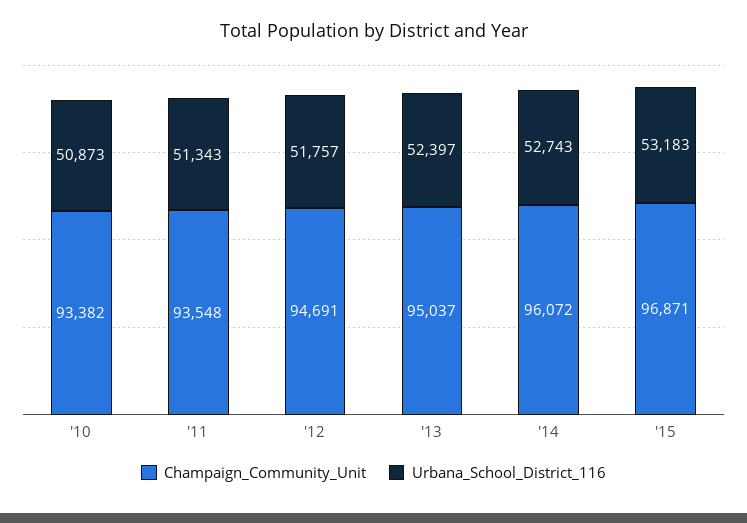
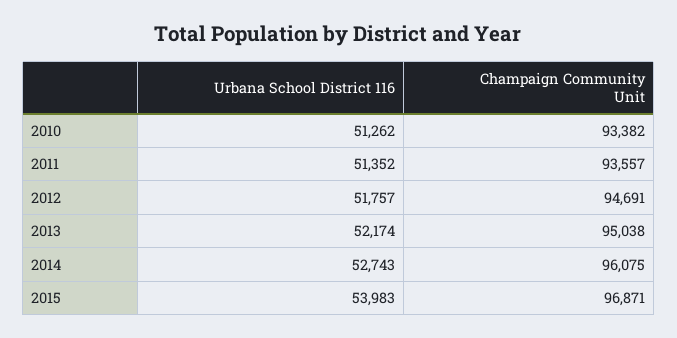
Urbana_School_District_116, '10: 50873 -> 51262
Champaign_Community_Unit, '11: 93548 -> 93557
Urbana_School_District_116, '11: 51343 -> 51352
Champaign_Community_Unit, '13: 95037 -> 95038
Urbana_School_District_116, '13: 52397 -> 52174
Champaign_Community_Unit, '14: 96072 -> 96075
Urbana_School_District_116, '15: 53183 -> 53983

